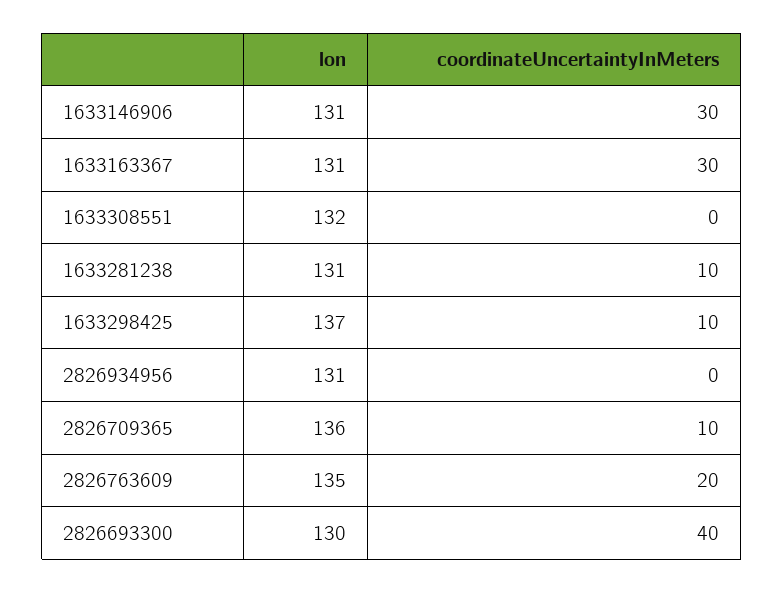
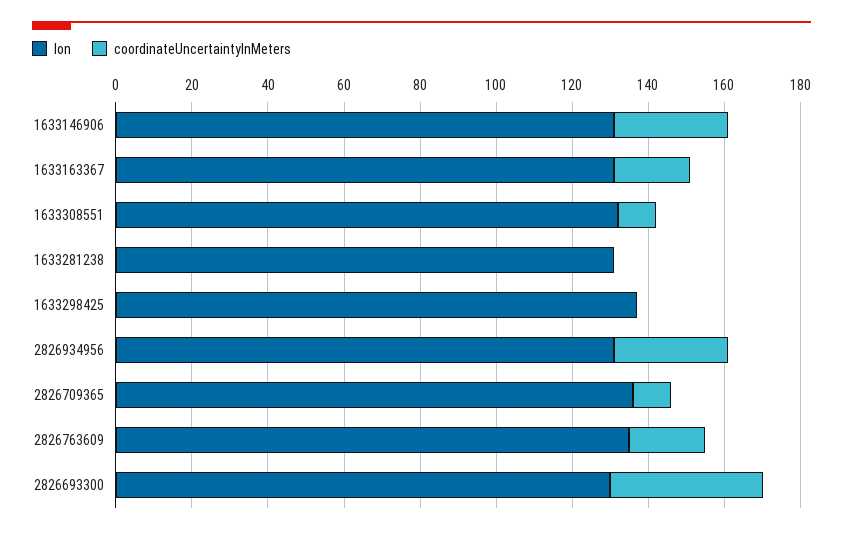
coordinateUncertaintyInMeters, 1633163367: 30 -> 20
coordinateUncertaintyInMeters, 1633308551: 0 -> 10
coordinateUncertaintyInMeters, 1633281238: 10 -> 0
coordinateUncertaintyInMeters, 1633298425: 10 -> 0
coordinateUncertaintyInMeters, 2826934956: 0 -> 30

